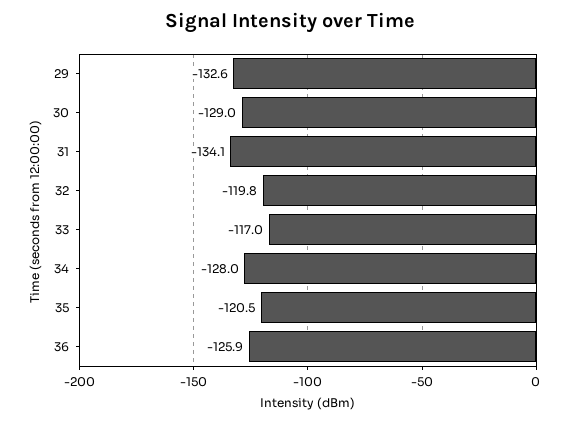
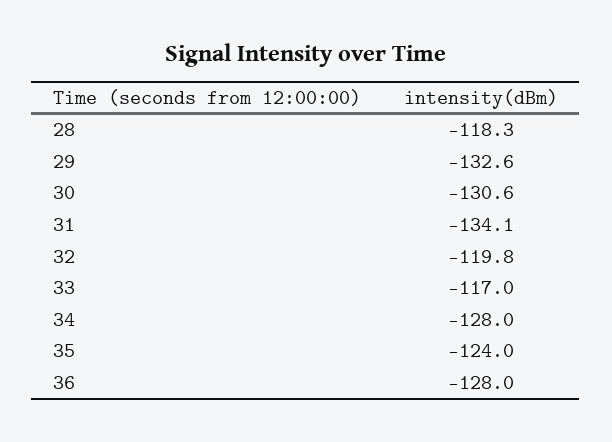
30: -129 -> -130.6
35: -120.5 -> -124
36: -125.9 -> -128
28: none -> -118.3

